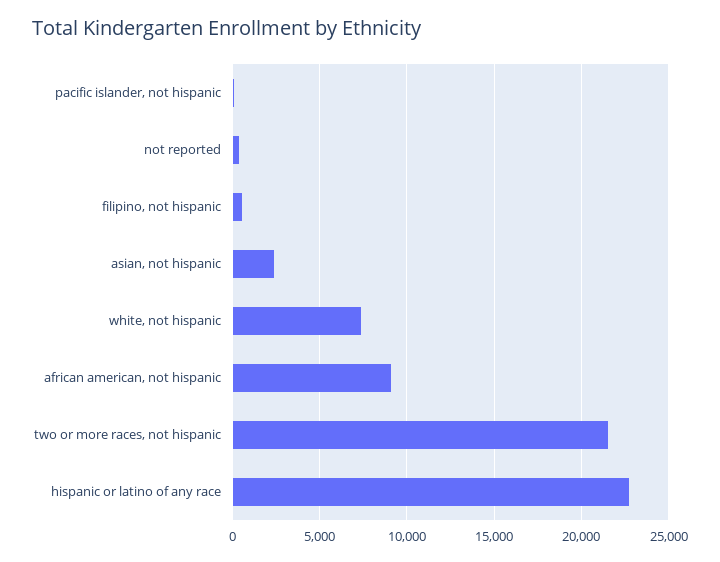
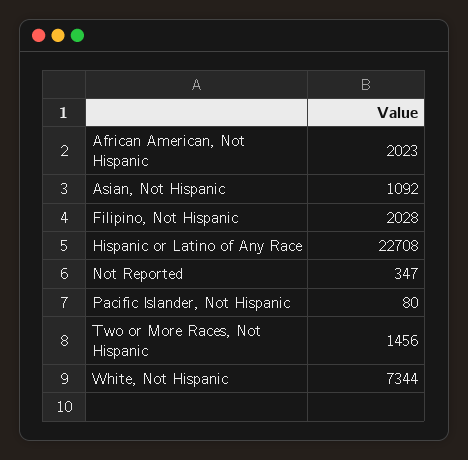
filipino, not hispanic: 500 -> 2028
asian, not hispanic: 2500 -> 1092
african american, not hispanic: 9000 -> 2023
two or more races, not hispanic: 21500 -> 1456

